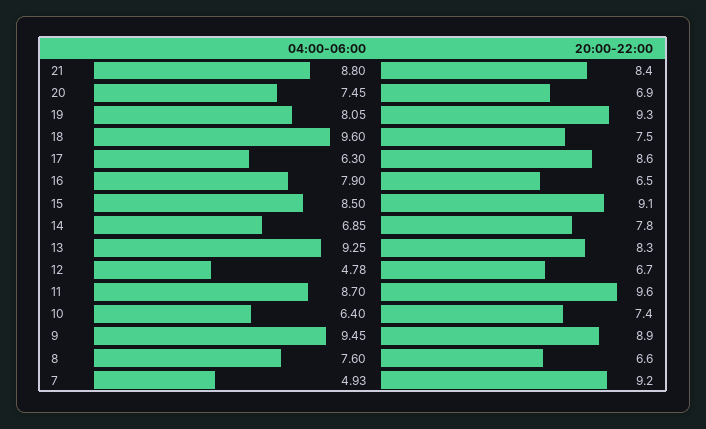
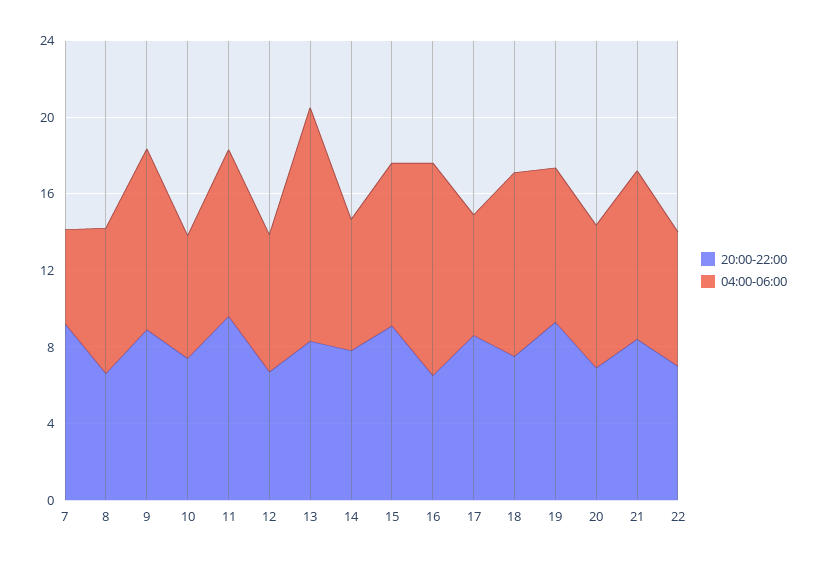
04:00-06:00, 16: 7.9 -> 11
04:00-06:00, 13: 9.25 -> 12
04:00-06:00, 12: 4.78 -> 7
20:00-22:00, 22: none -> 7
04:00-06:00, 22: none -> 7

